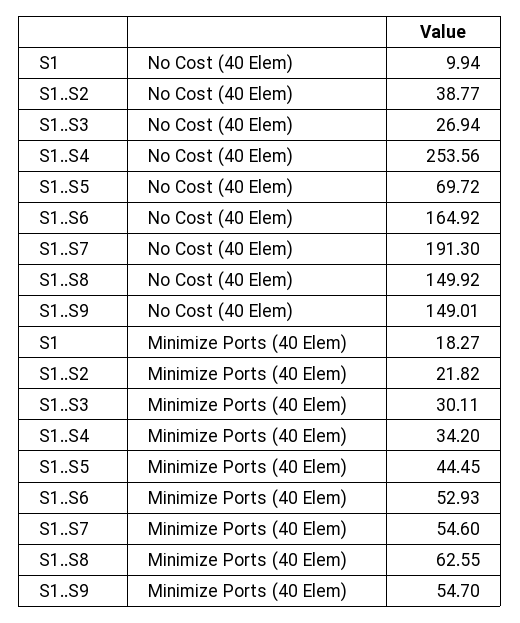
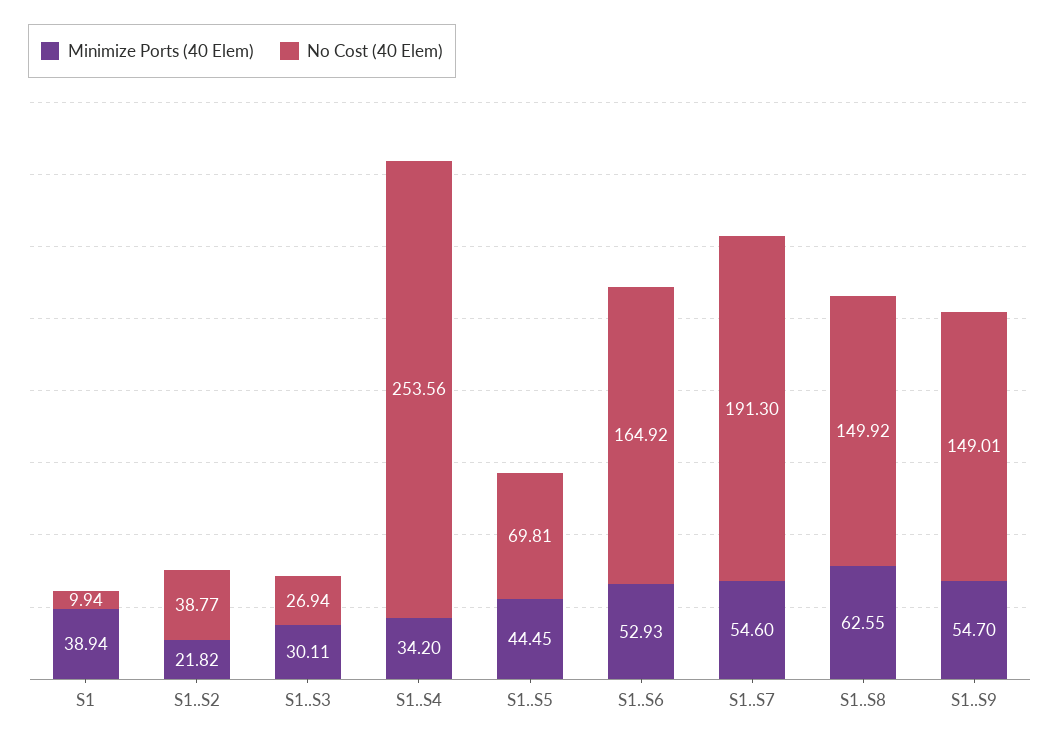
No Cost (40 Elem), S1..S5: 69.72 -> 69.81
Minimize Ports (40 Elem), S1: 18.27 -> 38.94

